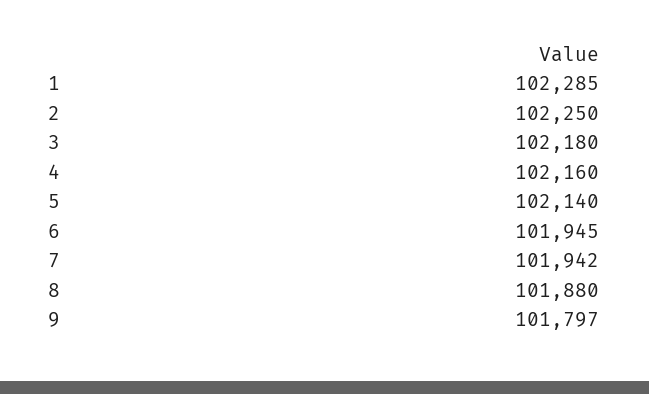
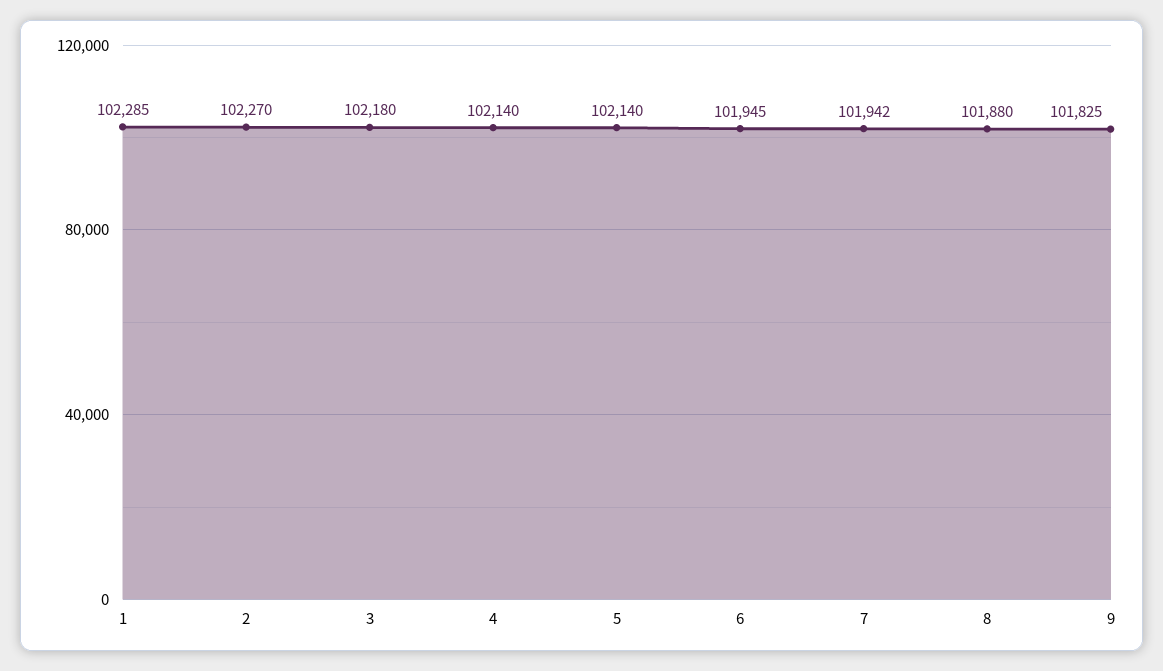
2: 102250 -> 102270
4: 102160 -> 102140
9: 101797 -> 101825

